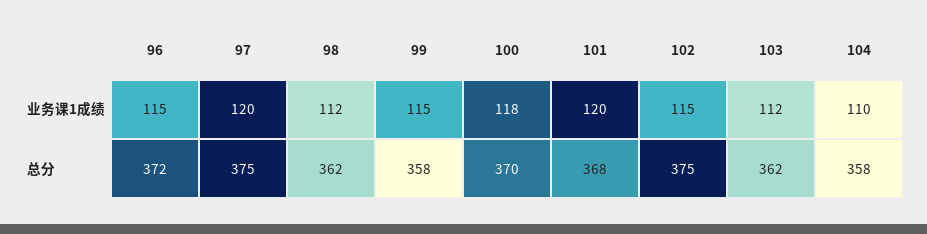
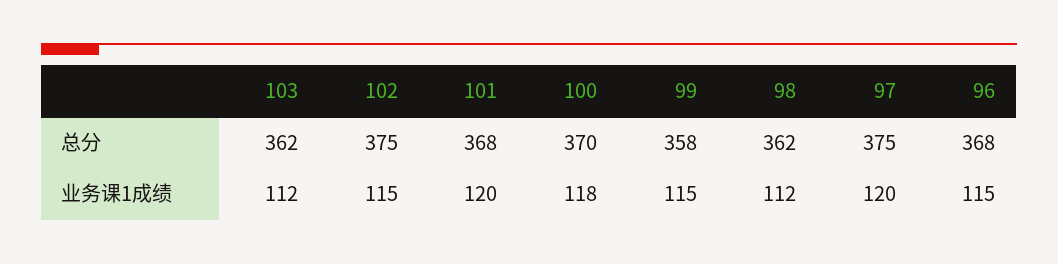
104, 业务课1成绩: 110 -> none
96, 总分: 372 -> 368
104, 总分: 358 -> none

